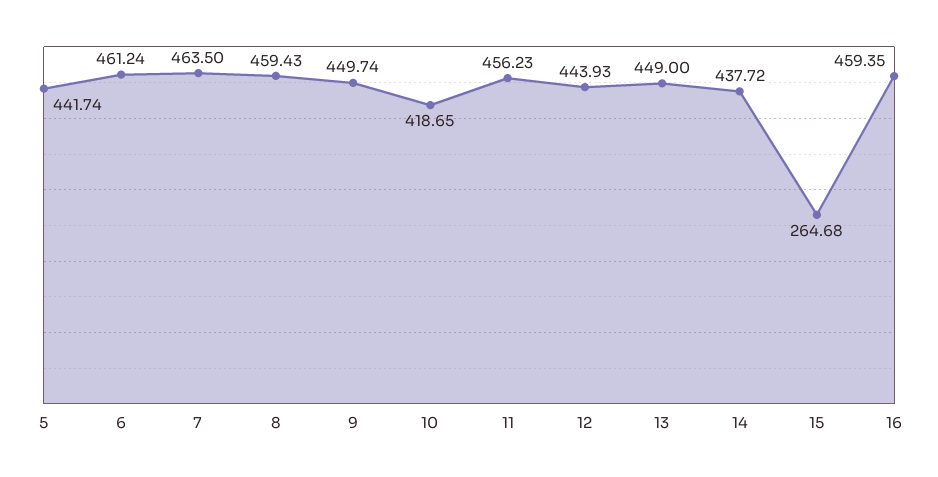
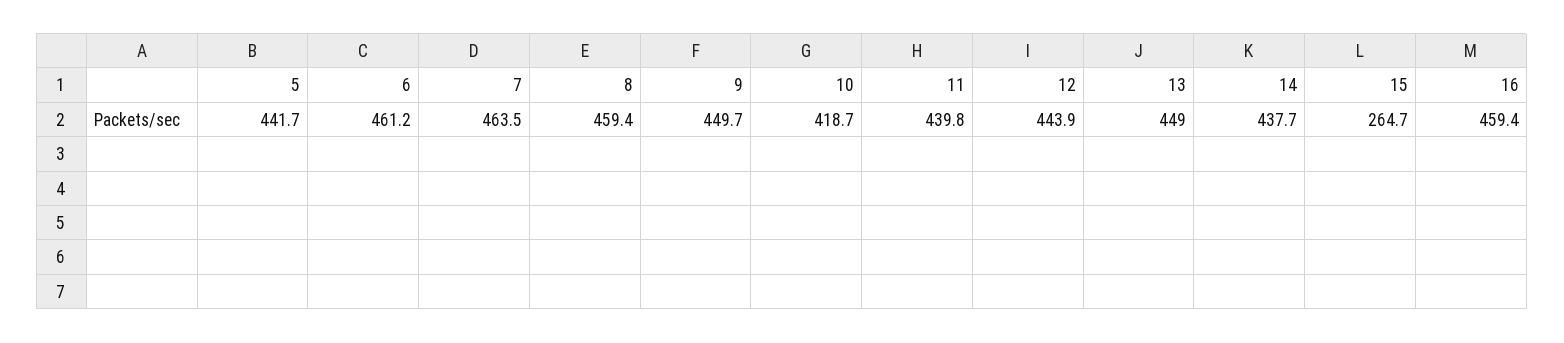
11: 456.23 -> 439.8

